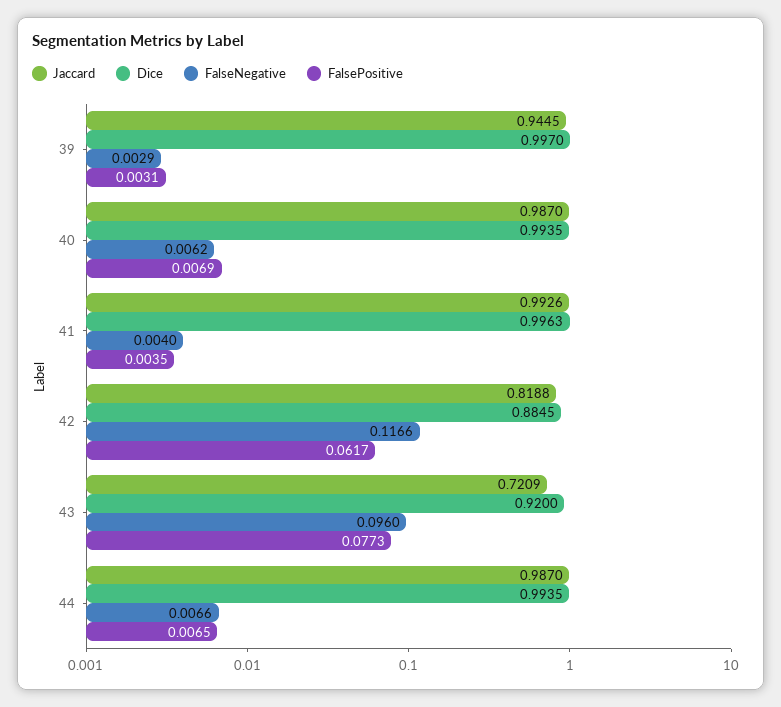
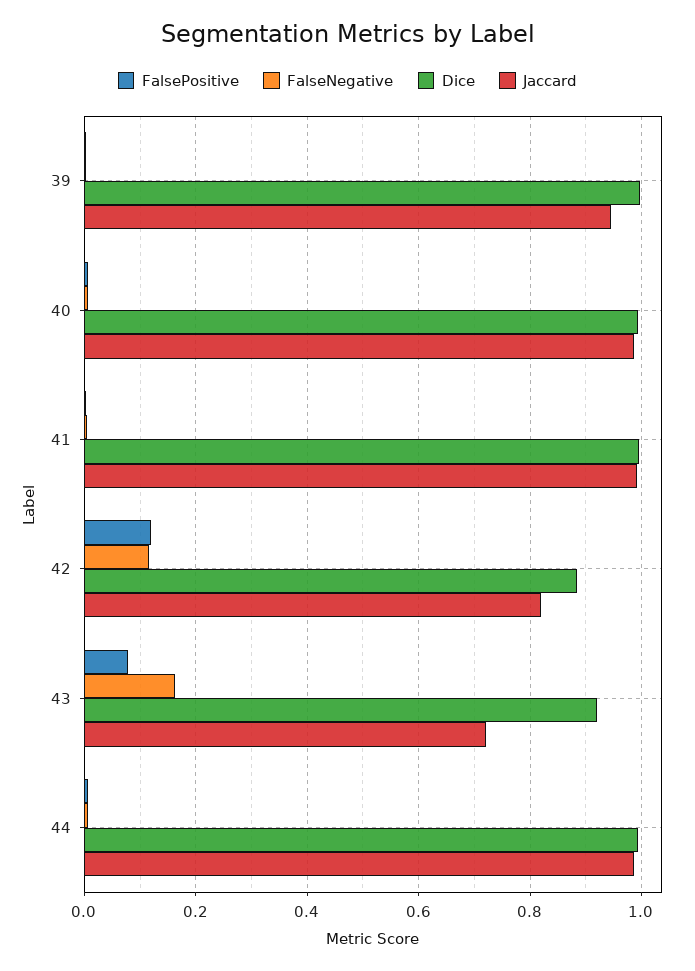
FalsePositive, 42: 0.0617 -> 0.12
FalseNegative, 43: 0.096 -> 0.16

